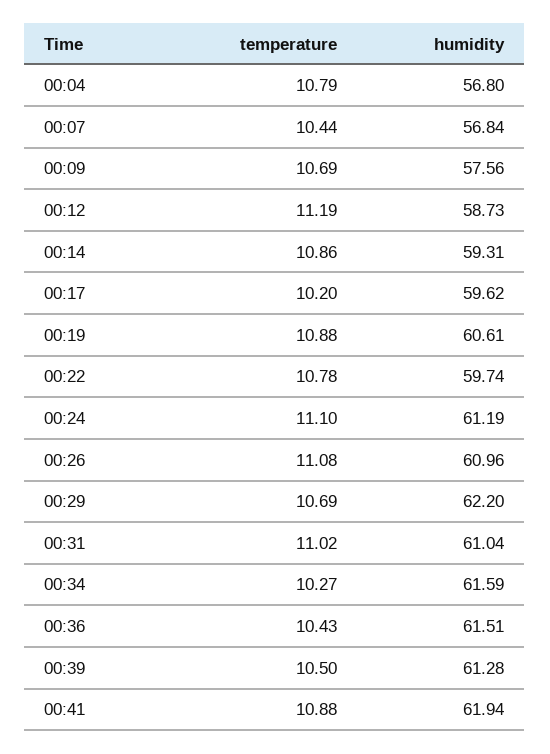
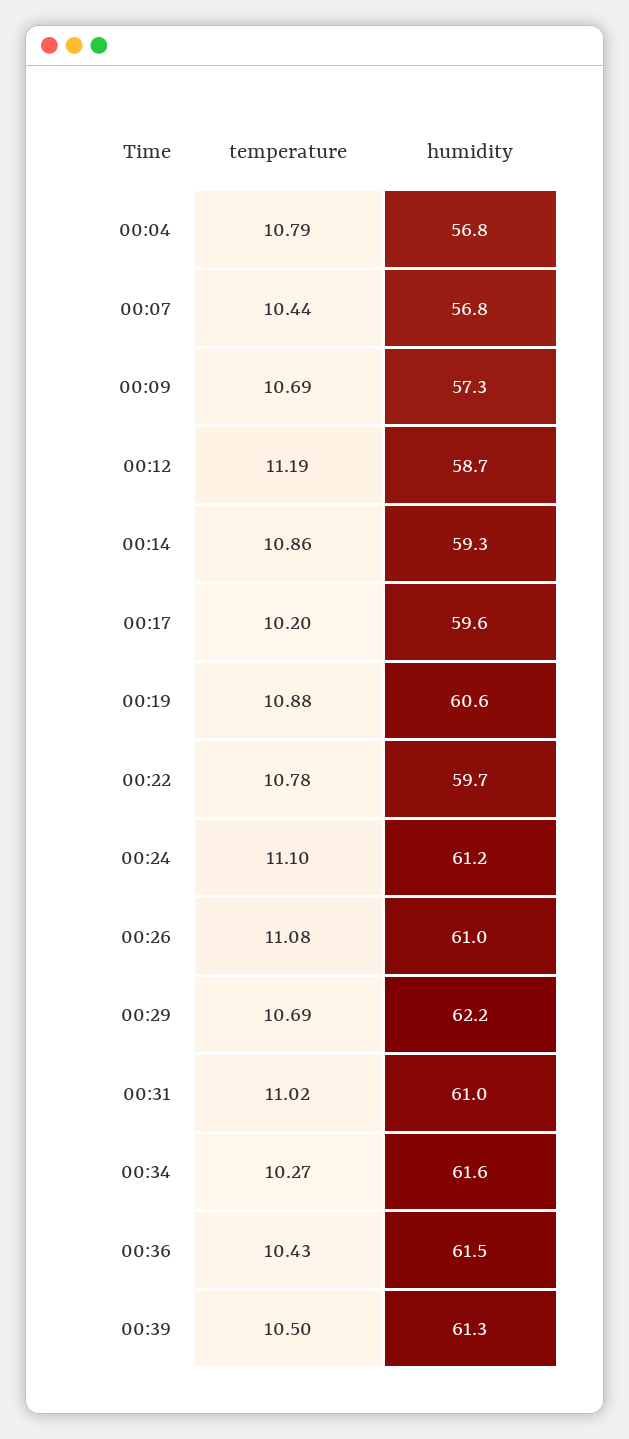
humidity, 00:09: 57.56 -> 57.3
temperature, 00:41: 10.88 -> none
humidity, 00:41: 61.94 -> none

